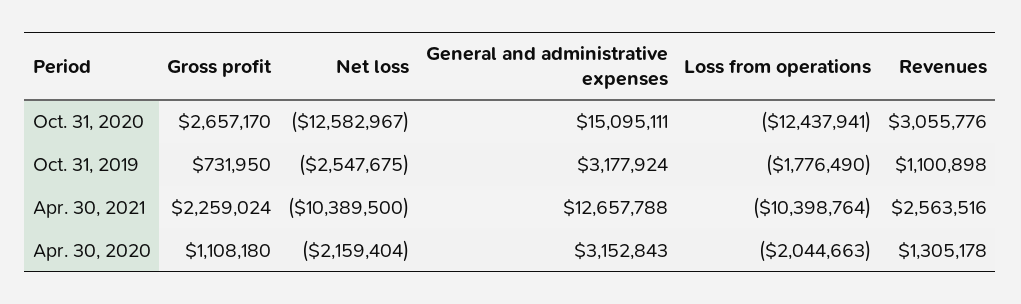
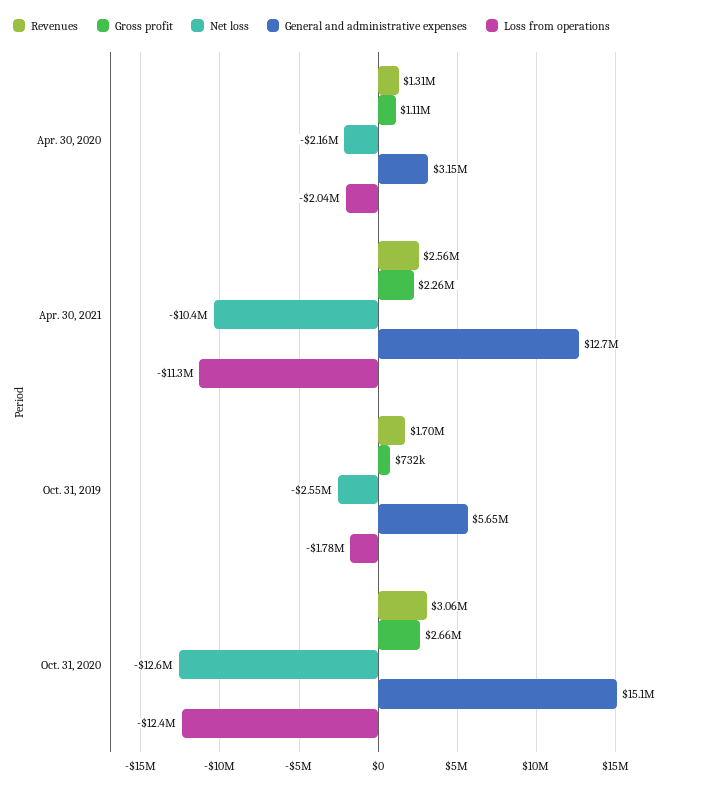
General and administrative expenses, Oct. 31, 2019: 3177924 -> 5650000
Revenues, Oct. 31, 2019: 1100898 -> 1700000
Loss from operations, Apr. 30, 2021: -10398764 -> -11300000

